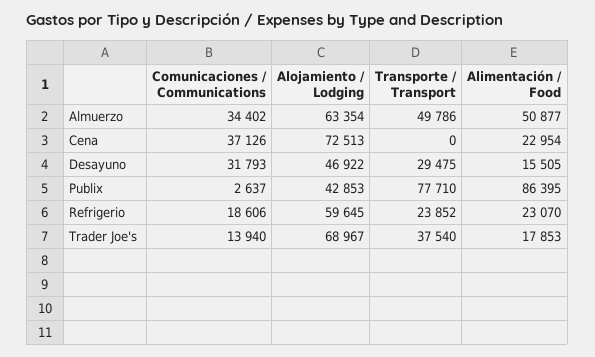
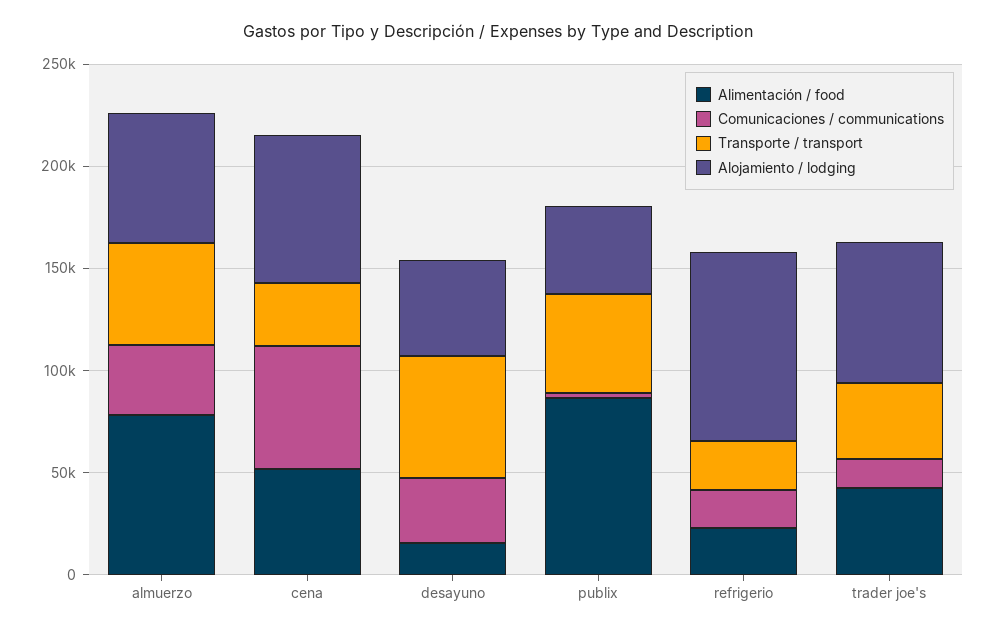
Alimentación / Food, Almuerzo: 50877 -> 80000
Comunicaciones / Communications, Cena: 37126 -> 60000
Transporte / Transport, Cena: 0 -> 30000
Alimentación / Food, Cena: 22954 -> 50000
Transporte / Transport, Desayuno: 29475 -> 60000
Transporte / Transport, Publix: 77710 -> 50000
Alojamiento / Lodging, Refrigerio: 59645 -> 90000
Alimentación / Food, Trader Joe's: 17853 -> 40000

